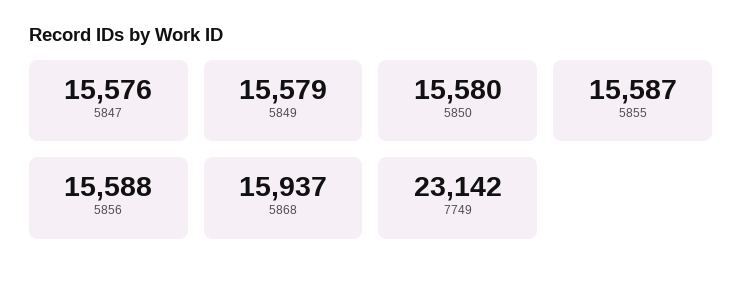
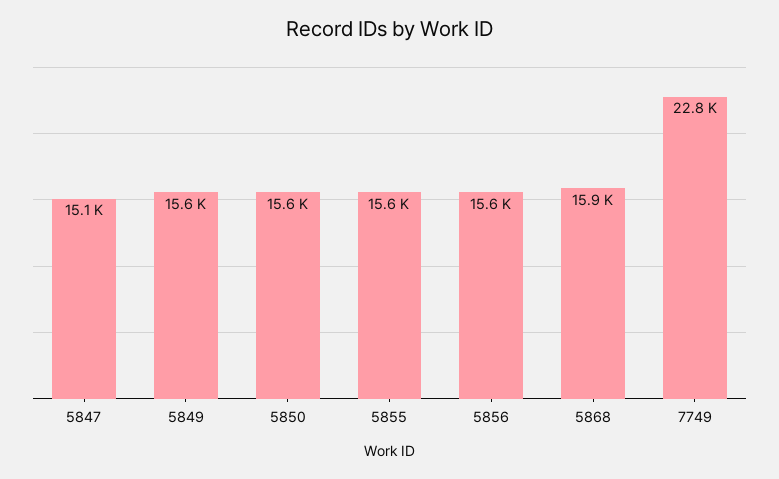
5847: 15576 -> 15100
7749: 23142 -> 22800

